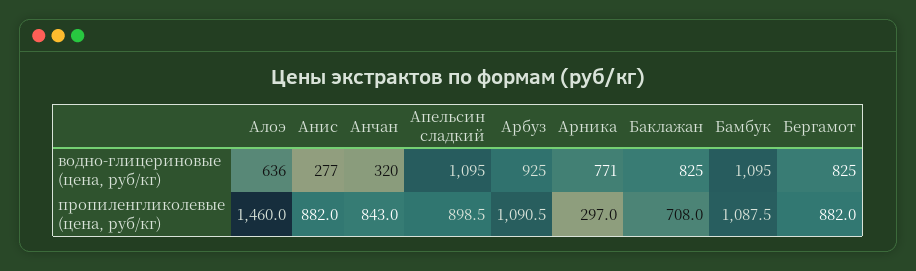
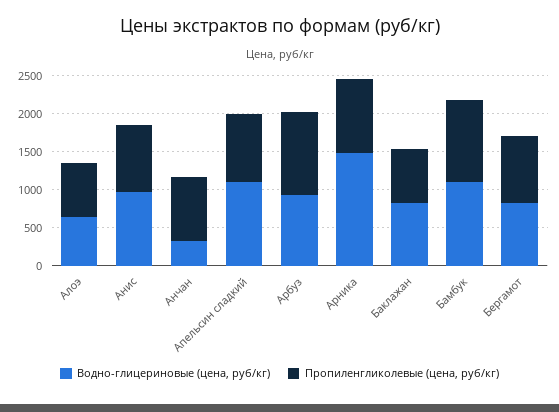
водно-глицериновые (цена, руб/кг), Анис: 277 -> 1000
водно-глицериновые (цена, руб/кг), Арника: 771 -> 1500
пропиленгликолевые (цена, руб/кг), Алоэ: 1460 -> 750
пропиленгликолевые (цена, руб/кг), Арника: 297 -> 1000

